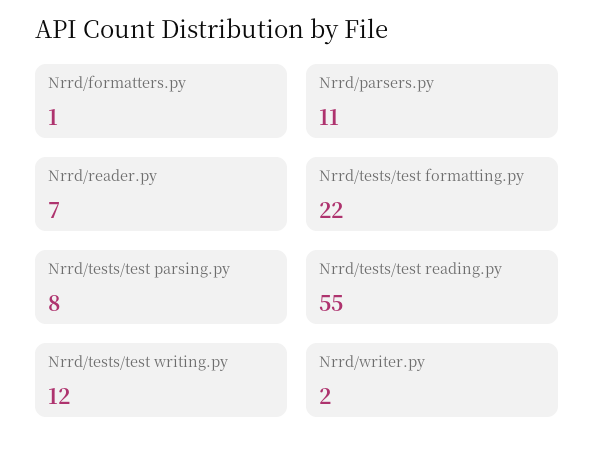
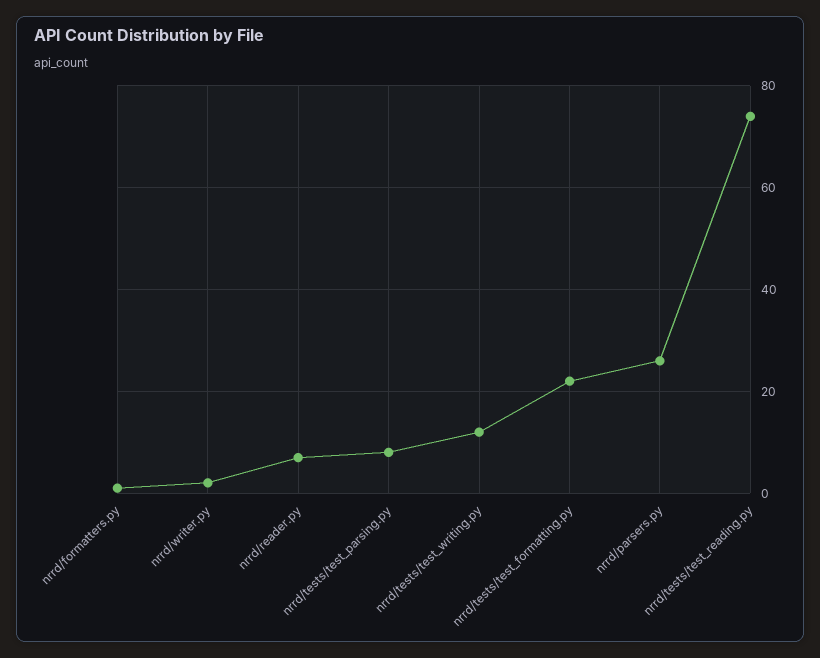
Nrrd/parsers.py: 11 -> 25
Nrrd/tests/test reading.py: 55 -> 75

